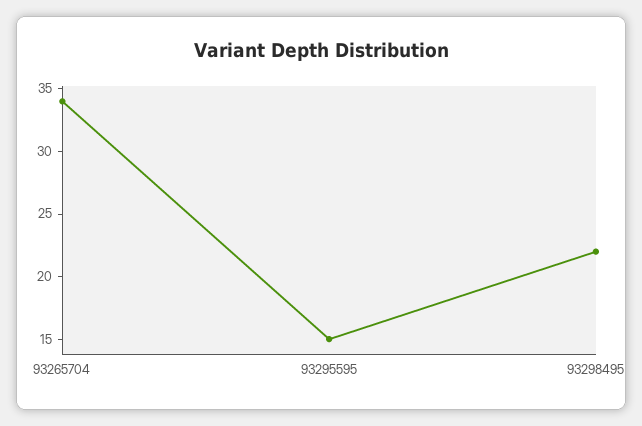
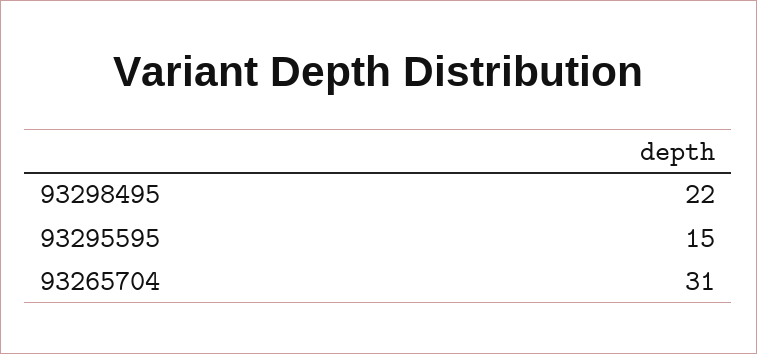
93265704: 34 -> 31

